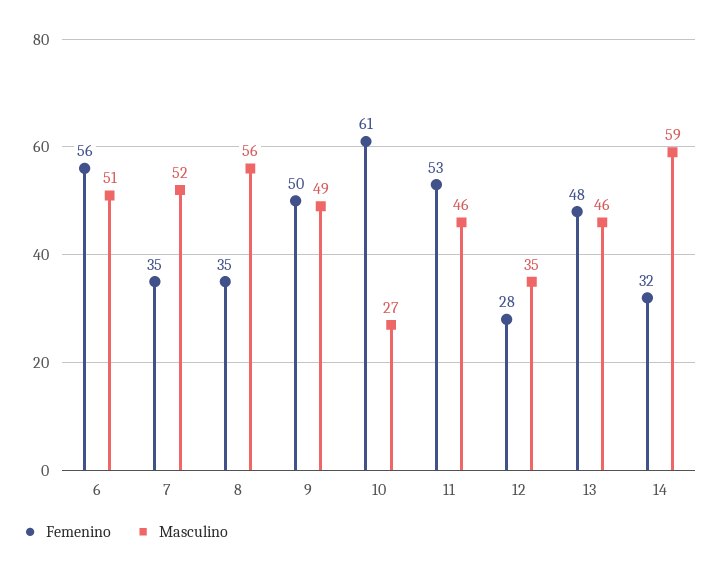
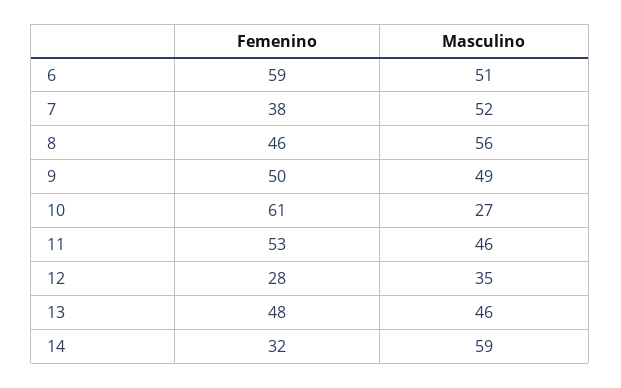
Femenino, 6: 56 -> 59
Femenino, 7: 35 -> 38
Femenino, 8: 35 -> 46

